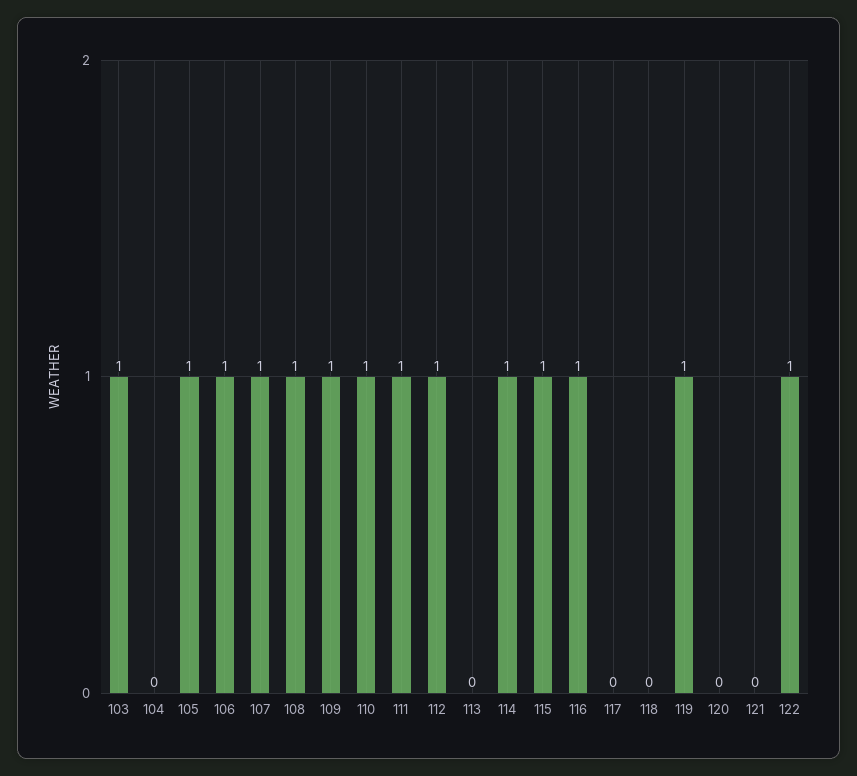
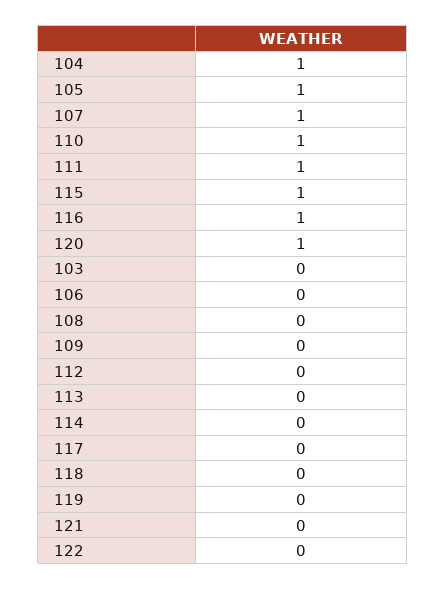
103: 1 -> 0
104: 0 -> 1
106: 1 -> 0
108: 1 -> 0
109: 1 -> 0
112: 1 -> 0
114: 1 -> 0
119: 1 -> 0
120: 0 -> 1
122: 1 -> 0

